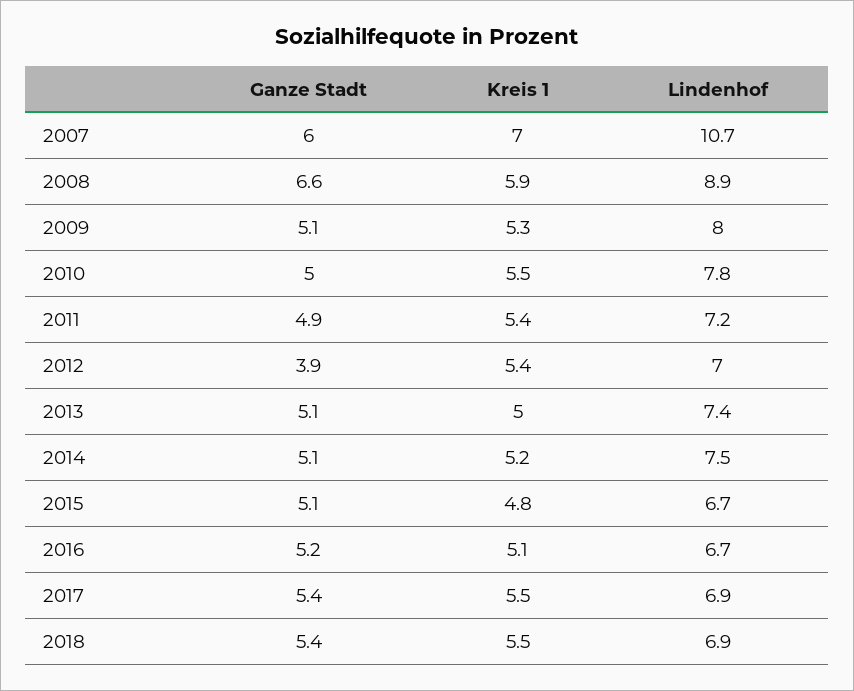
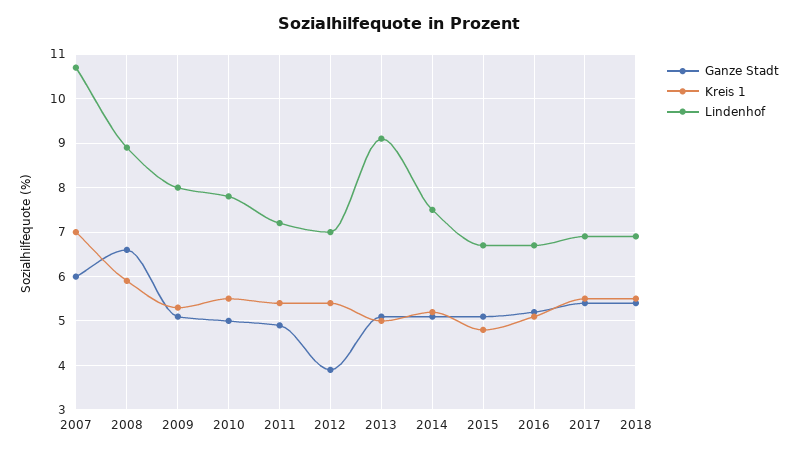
Lindenhof, 2013: 7.4 -> 9

